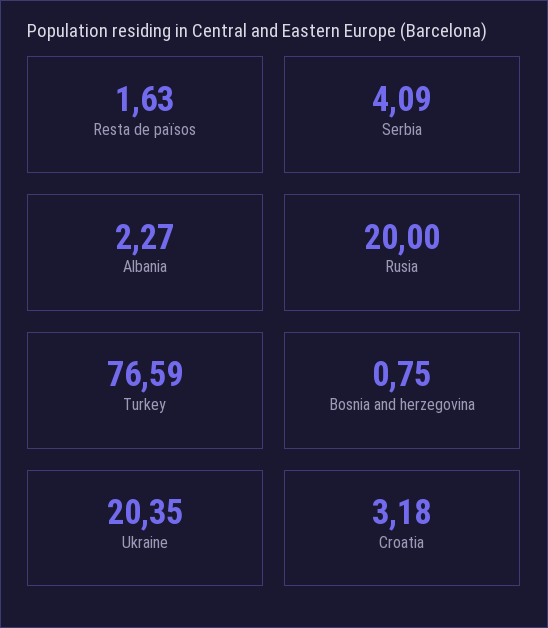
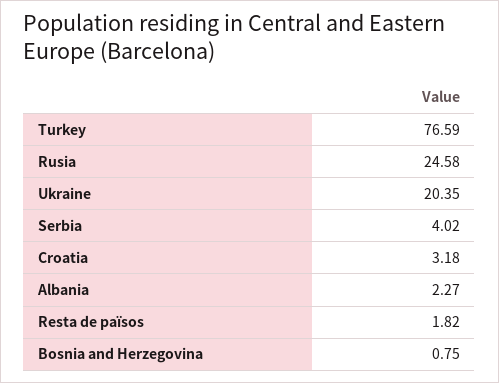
Resta de països: 1.63 -> 1.82
Serbia: 4.09 -> 4.02
Rusia: 20 -> 24.58

